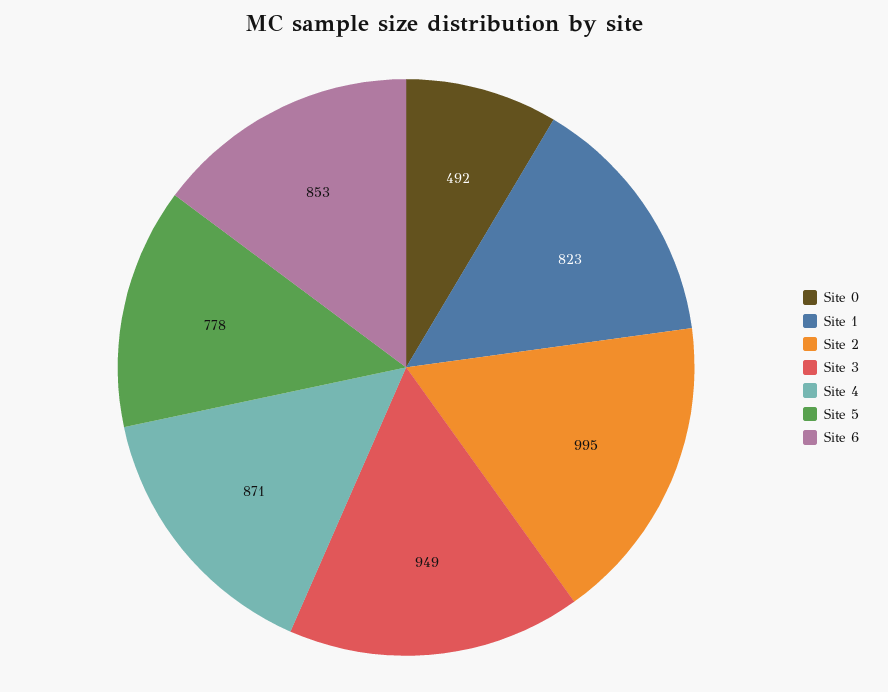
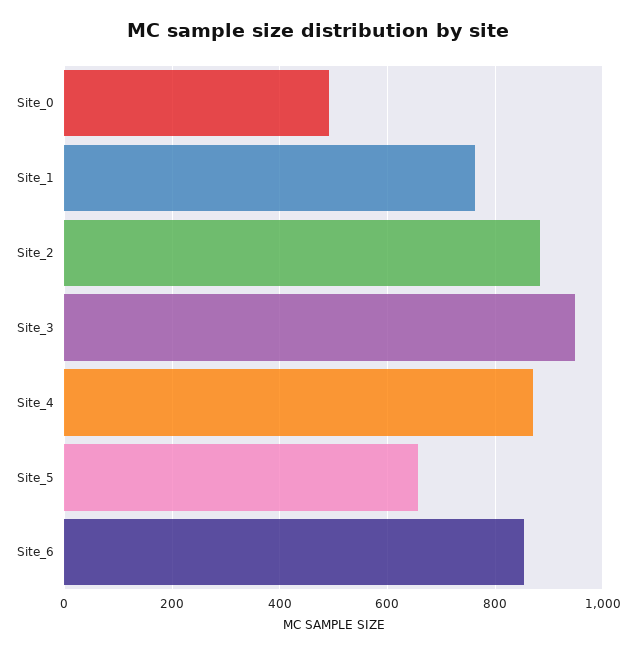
Site 1: 823 -> 760
Site 2: 995 -> 880
Site 5: 778 -> 660

